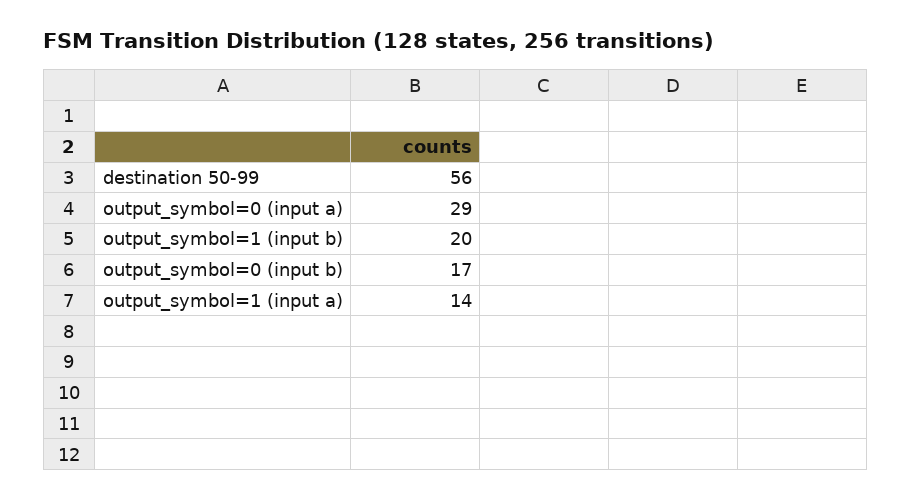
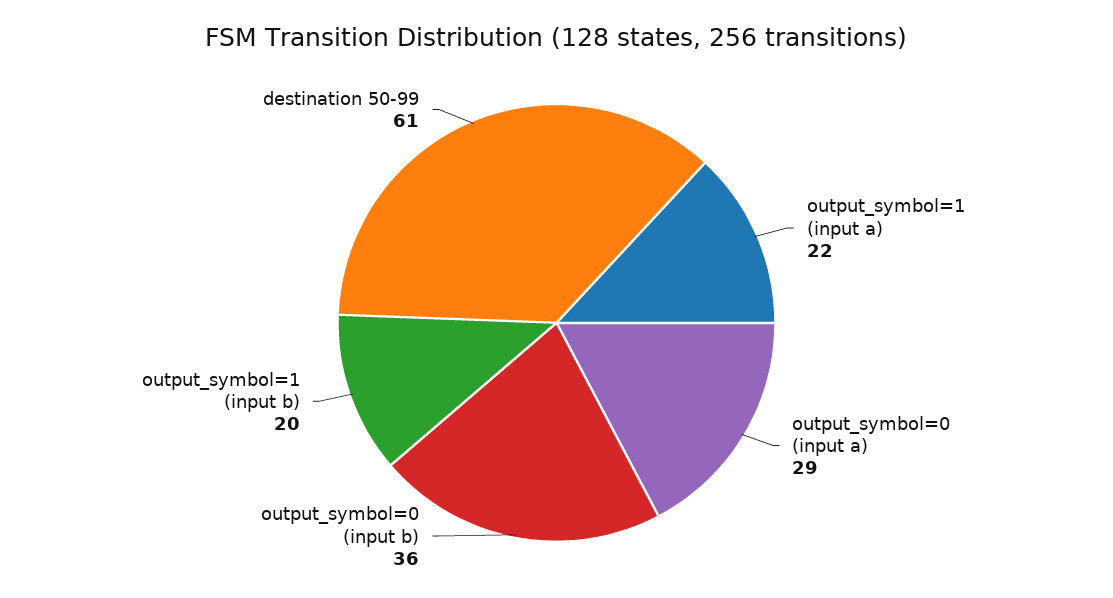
destination 50-99: 56 -> 61
output_symbol=0 (input b): 17 -> 36
output_symbol=1 (input a): 14 -> 22

